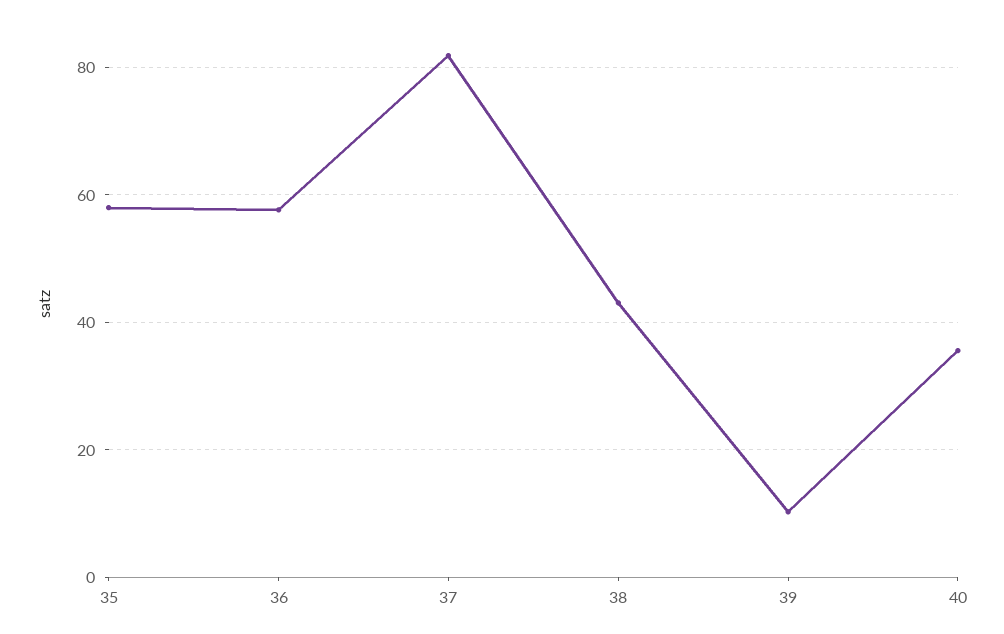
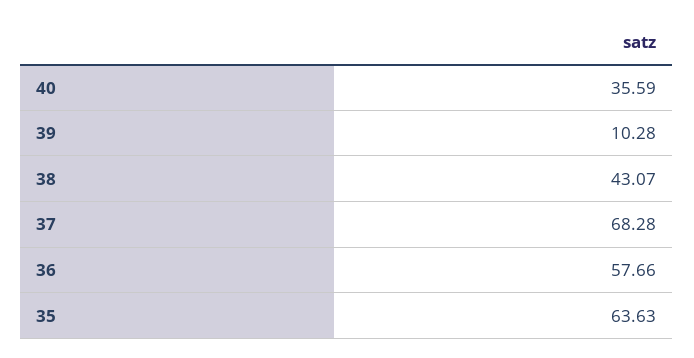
35: 58 -> 63.63
37: 82 -> 68.28

